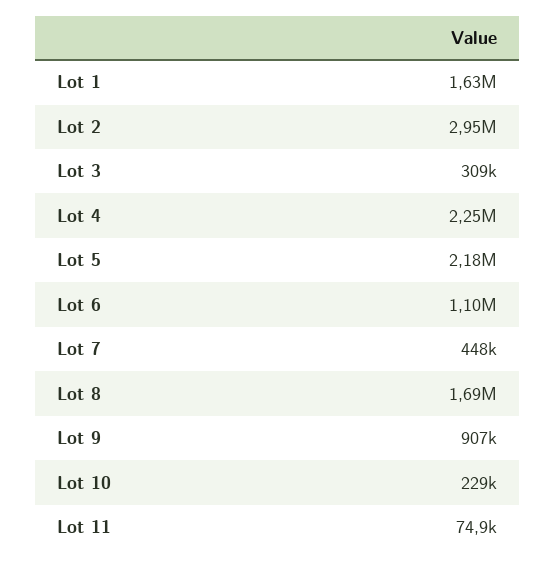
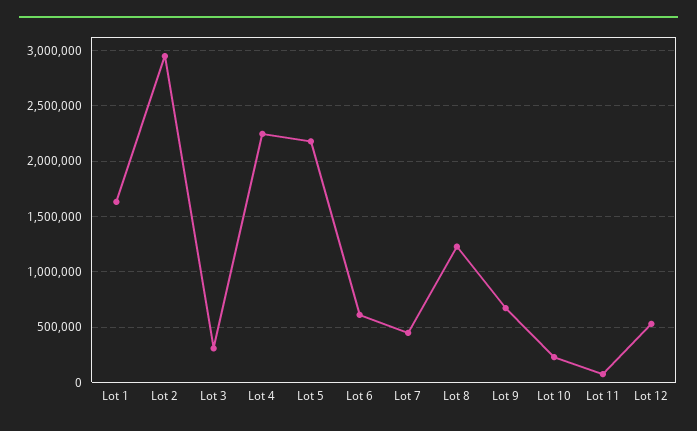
Lot 6: 1100000 -> 600000
Lot 8: 1690000 -> 1200000
Lot 9: 907000 -> 700000
Lot 12: none -> 500000

